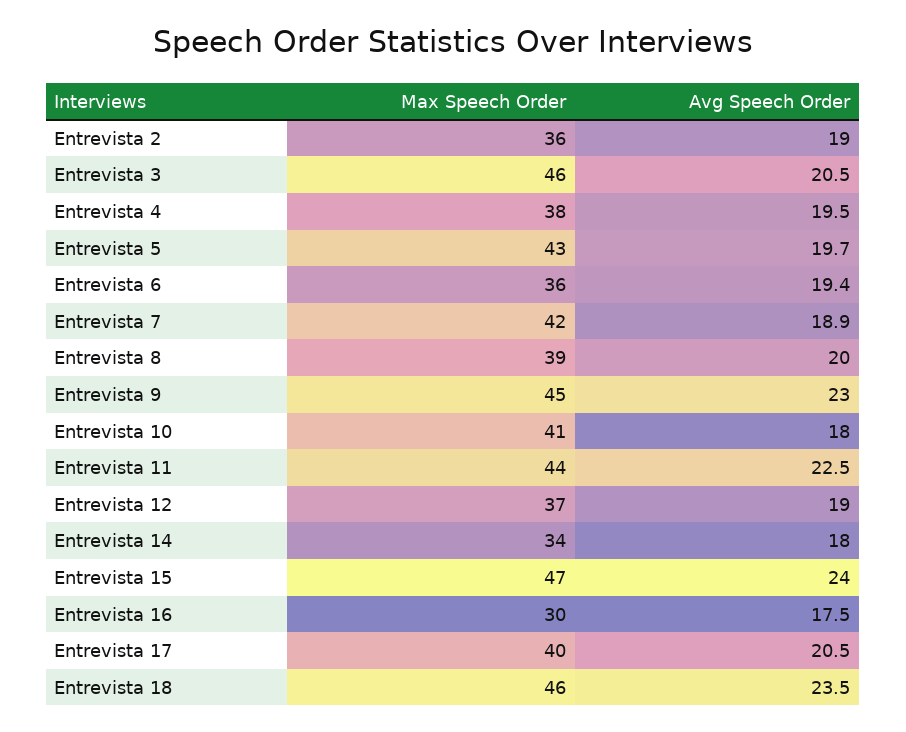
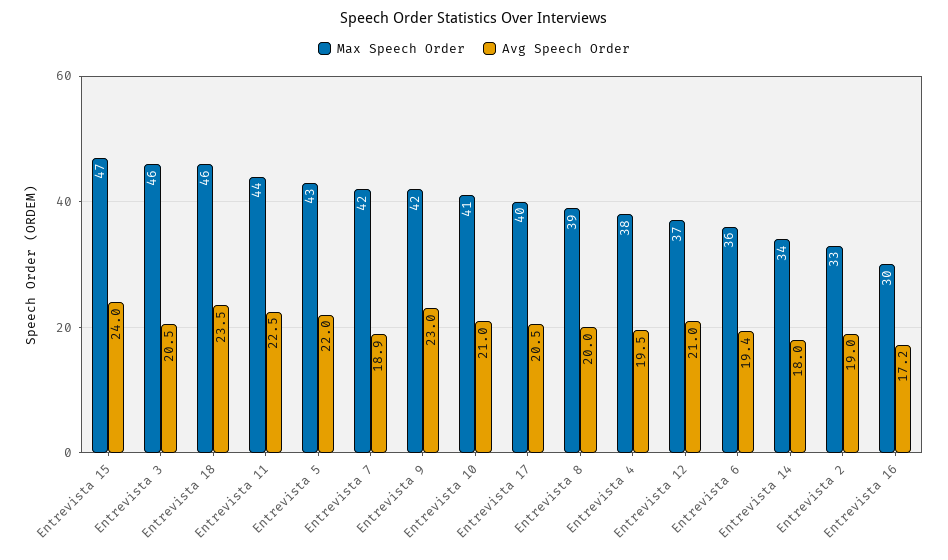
Max Speech Order, Entrevista 2: 36 -> 33
Avg Speech Order, Entrevista 5: 19.7 -> 22
Max Speech Order, Entrevista 9: 45 -> 42
Avg Speech Order, Entrevista 10: 18 -> 21
Avg Speech Order, Entrevista 12: 19 -> 21
Avg Speech Order, Entrevista 16: 17.5 -> 17.2

